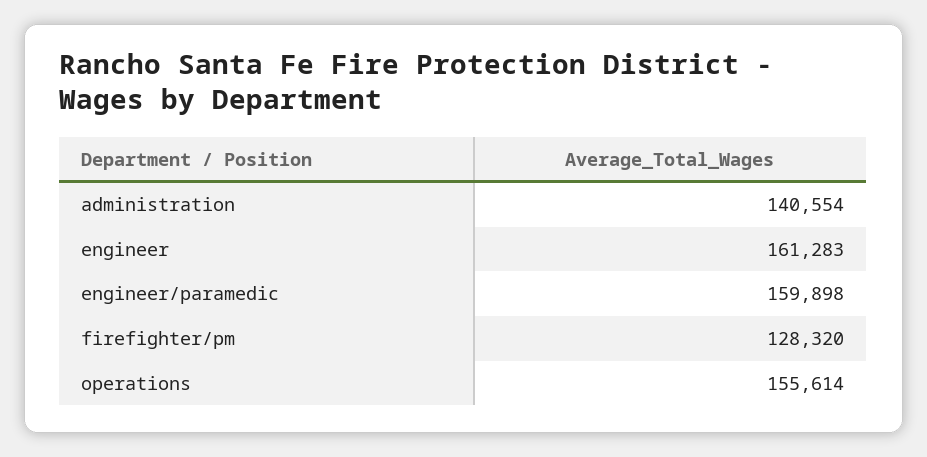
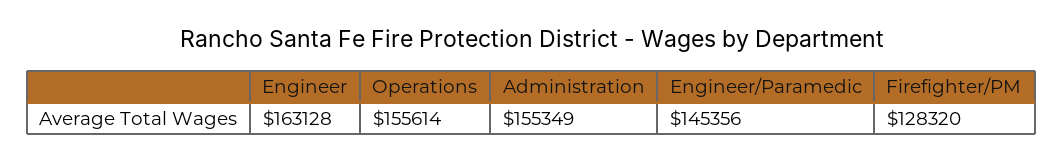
administration: 140554 -> 155349
engineer: 161283 -> 163128
engineer/paramedic: 159898 -> 145356

